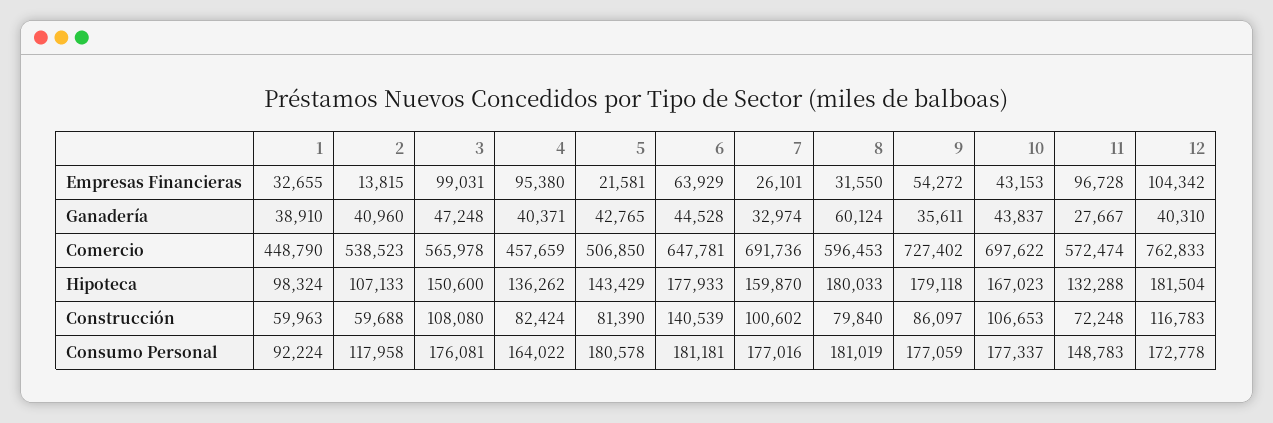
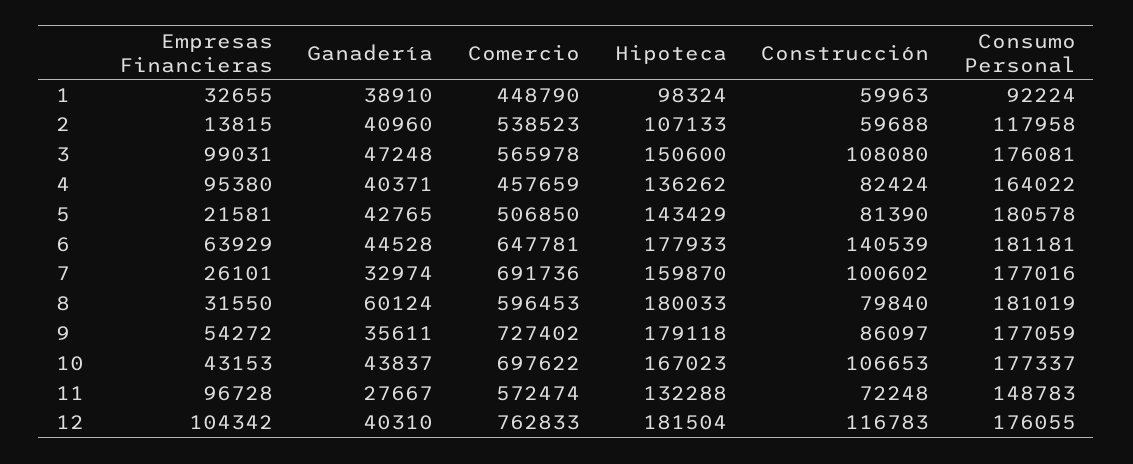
12, Consumo Personal: 172778 -> 176055

